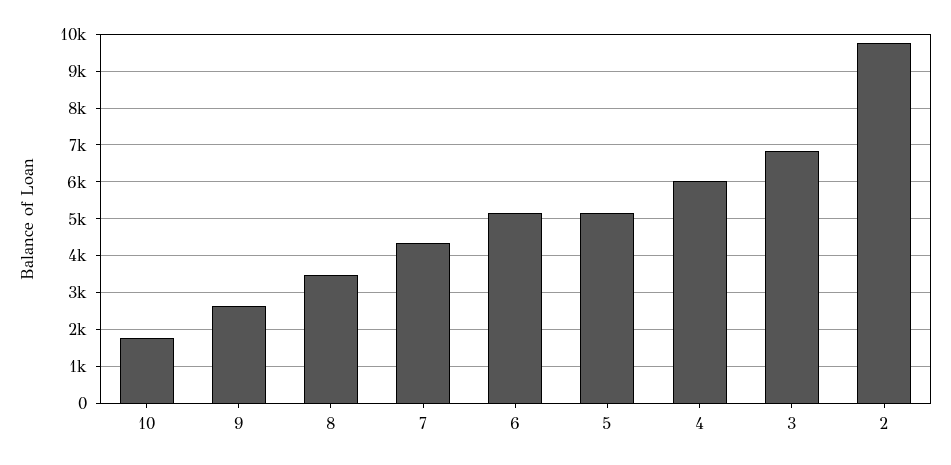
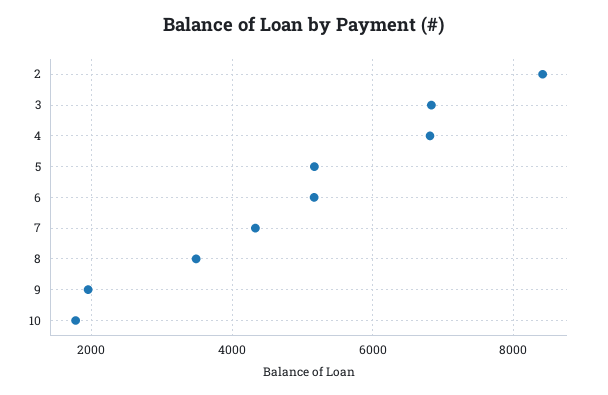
9: 2600 -> 2000
4: 6000 -> 6800
2: 9800 -> 8400

